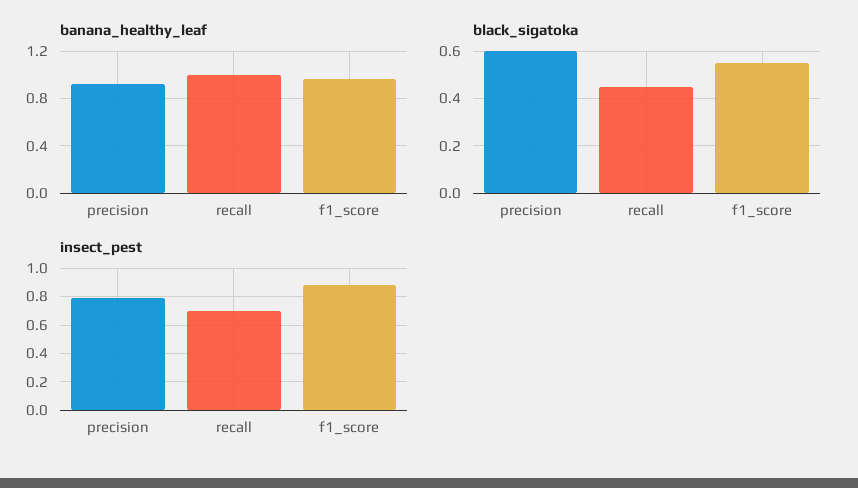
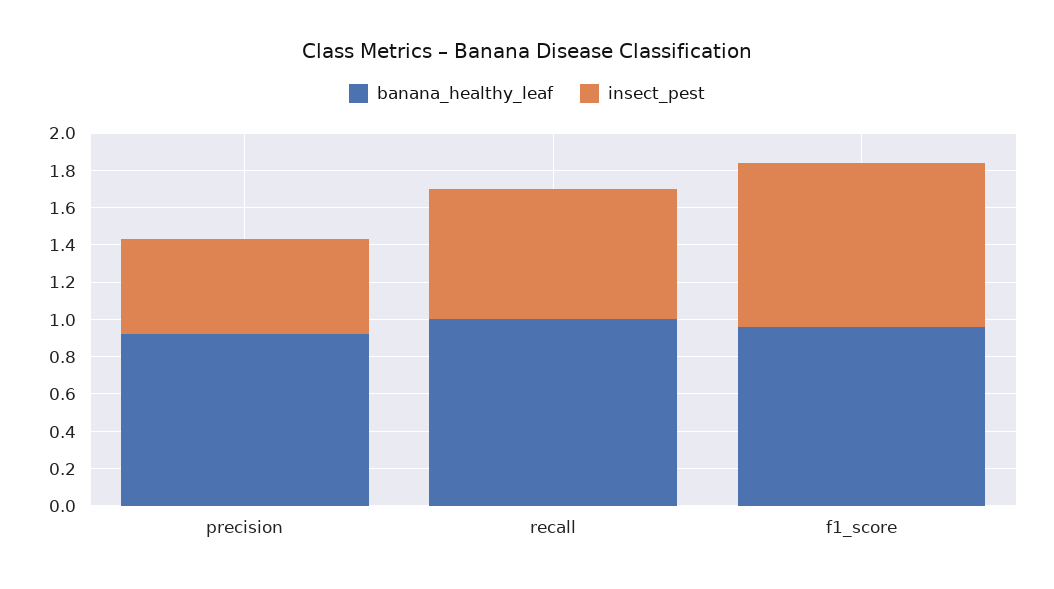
black_sigatoka, precision: 0.6 -> none
black_sigatoka, recall: 0.45 -> none
black_sigatoka, f1_score: 0.55 -> none
insect_pest, precision: 0.8 -> 0.5

